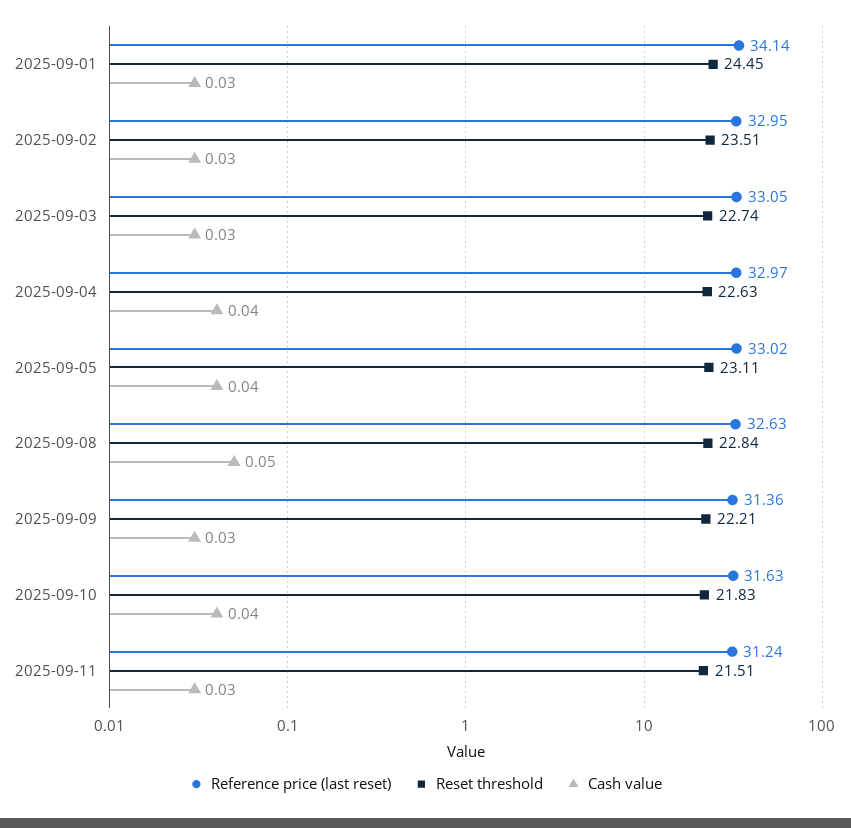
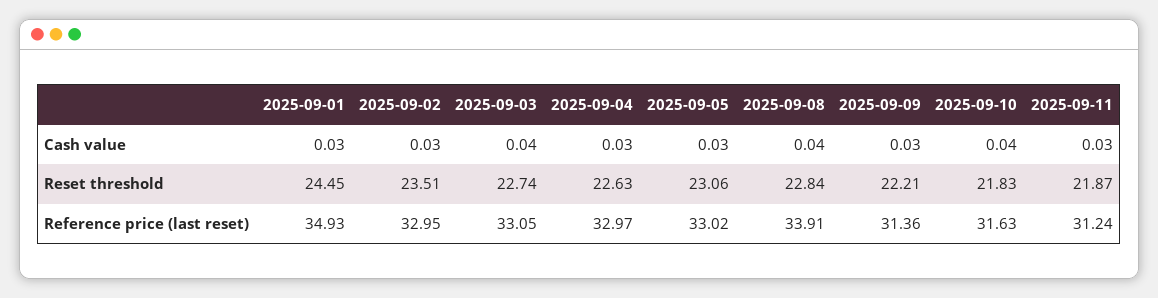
Reference price (last reset), 2025-09-01: 34.14 -> 34.93
Cash value, 2025-09-03: 0.03 -> 0.04
Cash value, 2025-09-04: 0.04 -> 0.03
Reset threshold, 2025-09-05: 23.11 -> 23.06
Cash value, 2025-09-05: 0.04 -> 0.03
Reference price (last reset), 2025-09-08: 32.63 -> 33.91
Cash value, 2025-09-08: 0.05 -> 0.04
Reset threshold, 2025-09-11: 21.51 -> 21.87

